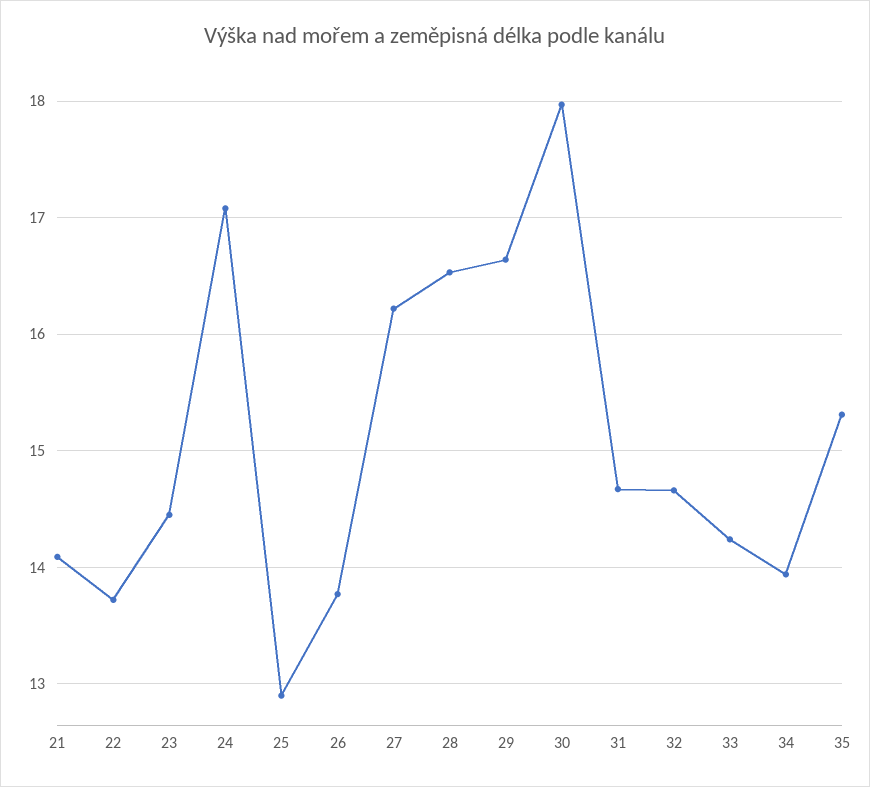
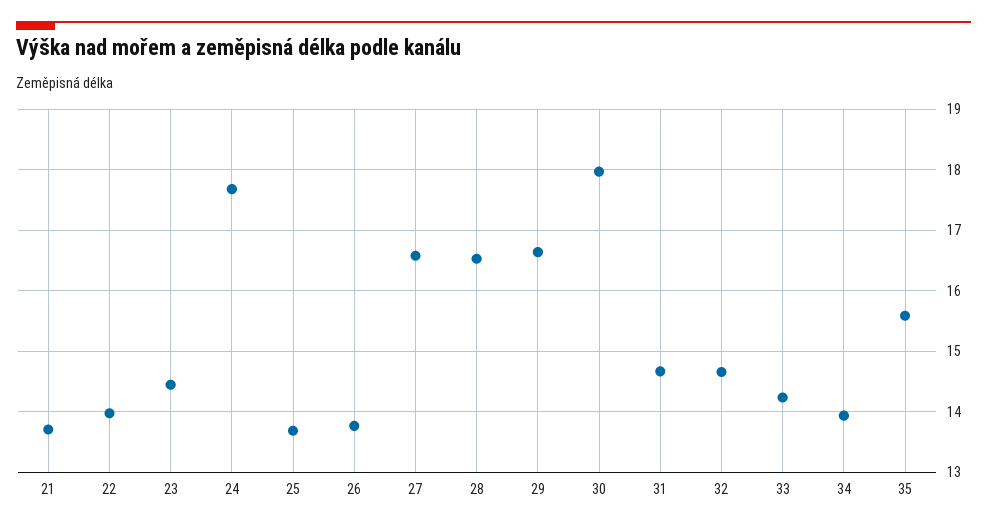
21: 14.1 -> 13.7
22: 13.7 -> 14
24: 17.1 -> 17.7
25: 12.9 -> 13.7
27: 16.2 -> 16.6
35: 15.3 -> 15.6

